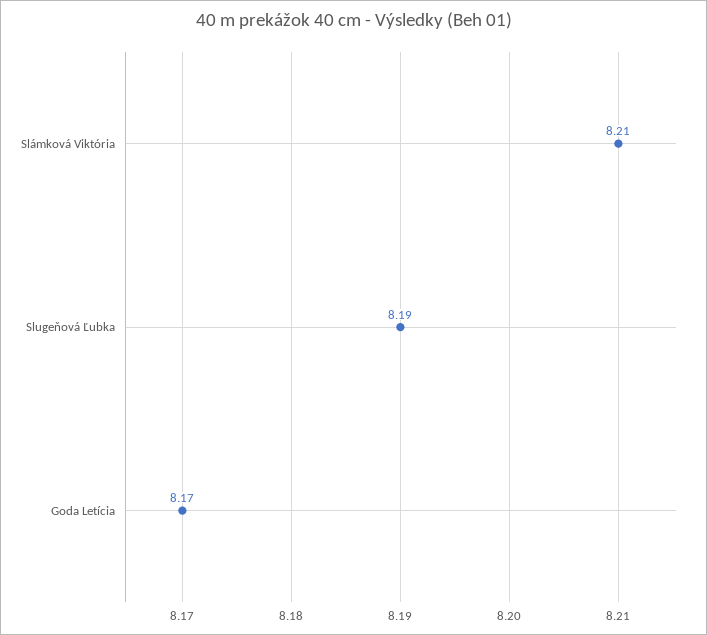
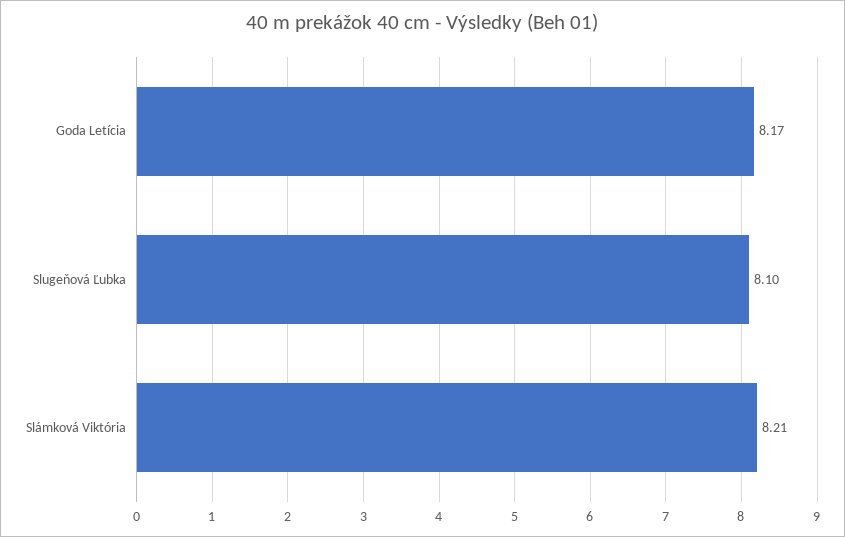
Slugeňová Ľubka: 8.19 -> 8.1

